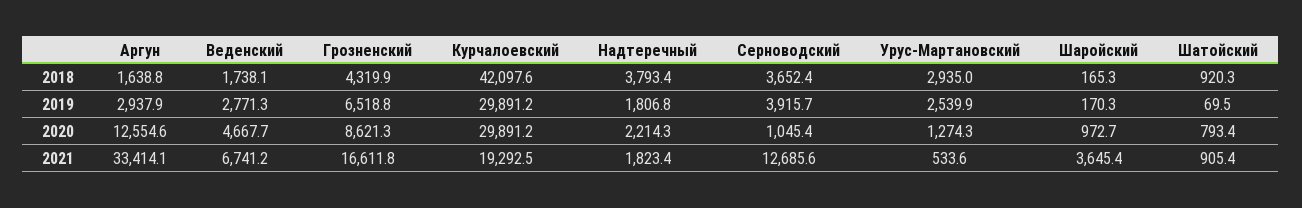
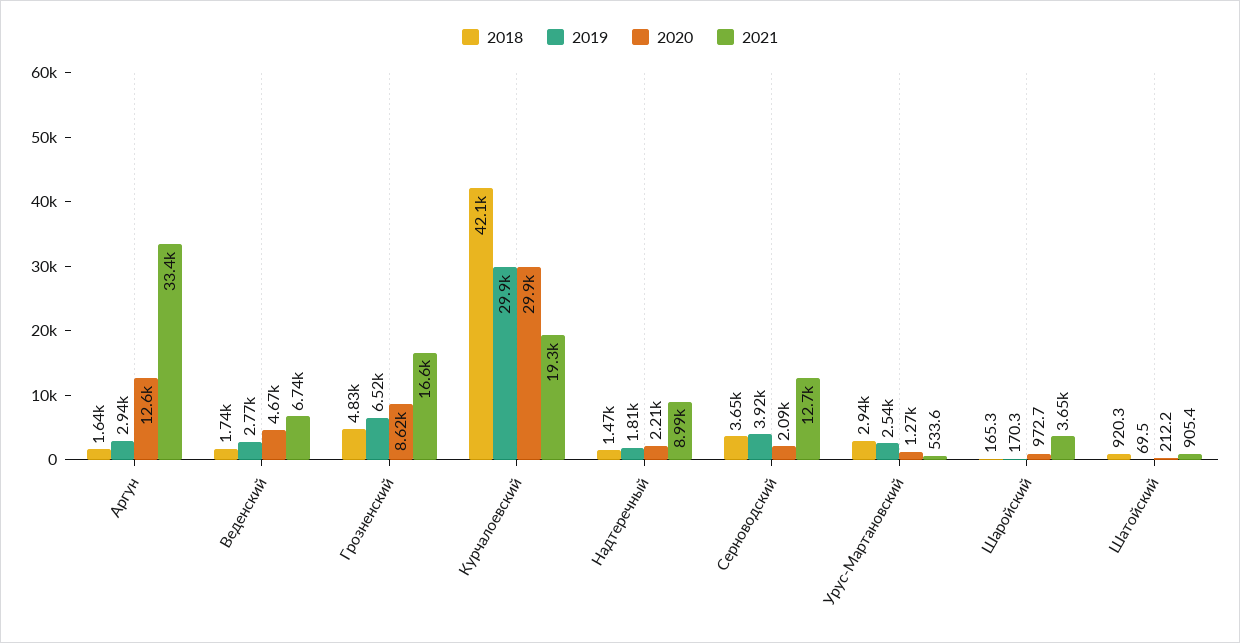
2018, Грозненский: 4319.9 -> 4830
2018, Надтеречный: 3793.4 -> 1470
2020, Серноводский: 1045.4 -> 2090
2020, Шатойский: 793.4 -> 212.2
2021, Надтеречный: 1823.4 -> 8990

